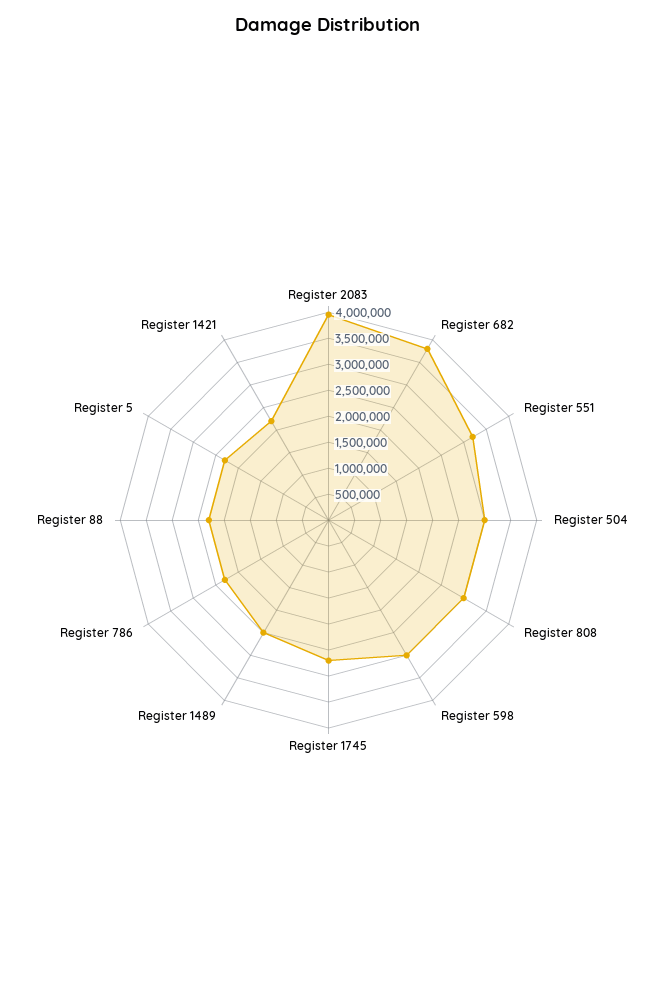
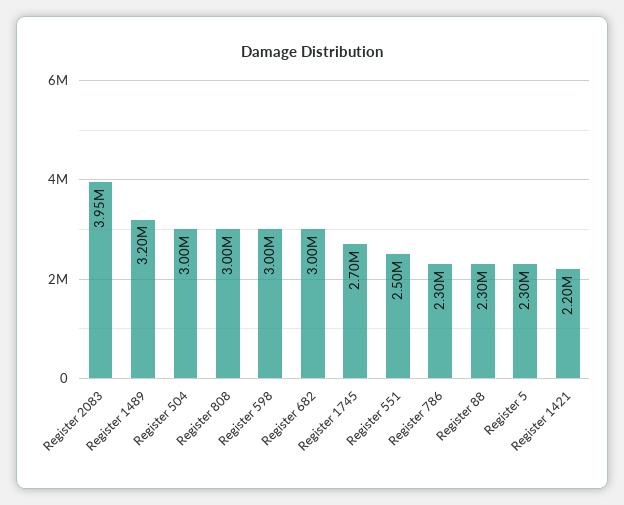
Register 682: 3750000 -> 3000000
Register 551: 3250000 -> 2500000
Register 1489: 2500000 -> 3200000

